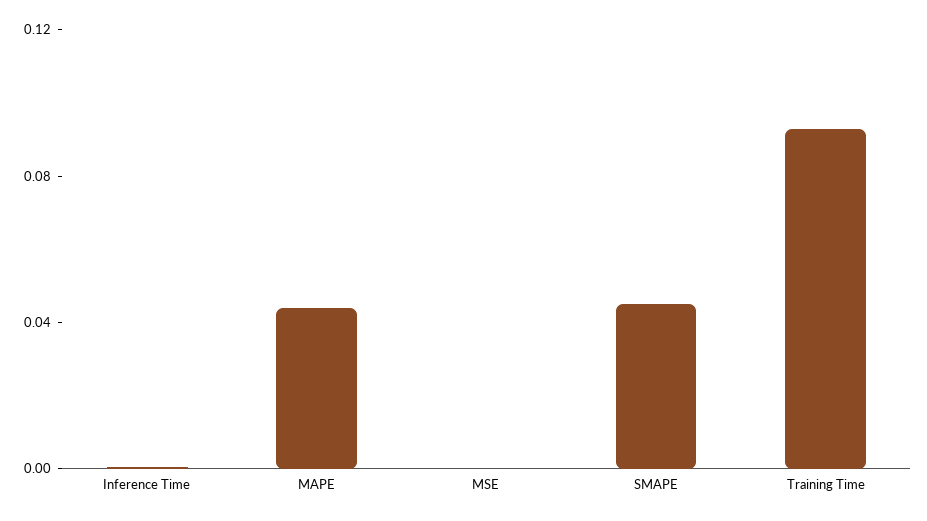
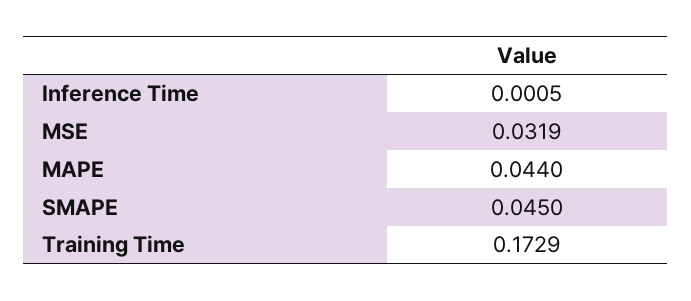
MSE: 0 -> 0.0319
Training Time: 0.09 -> 0.1729

